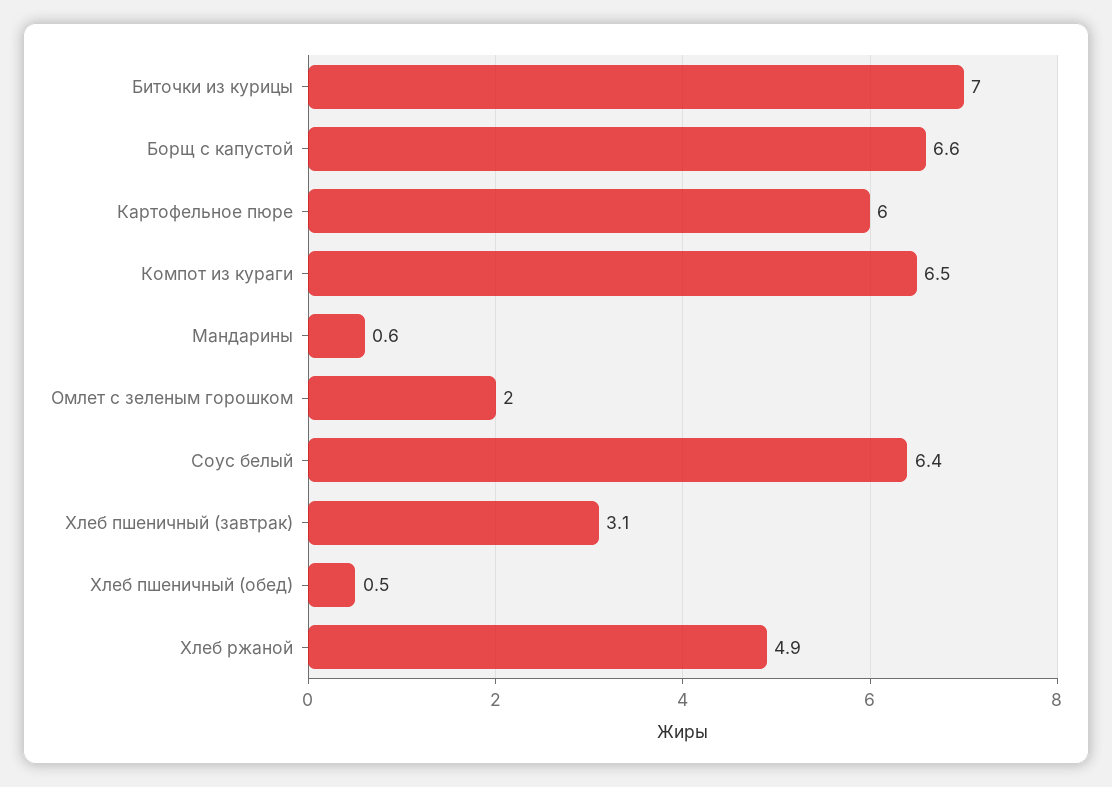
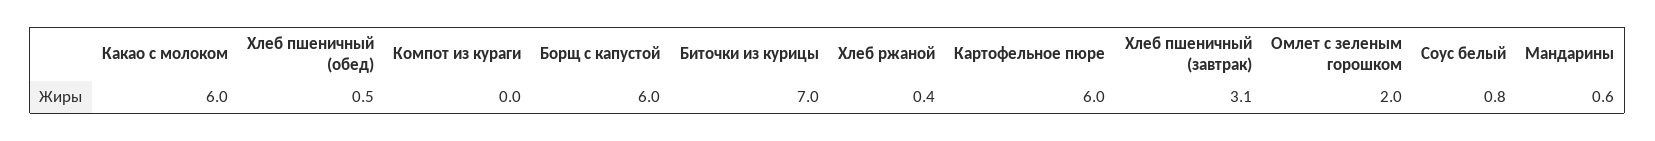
Борщ с капустой: 6.6 -> 6
Компот из кураги: 6.5 -> 0
Соус белый: 6.4 -> 0.8
Хлеб ржаной: 4.9 -> 0.4
Какао с молоком: none -> 6

